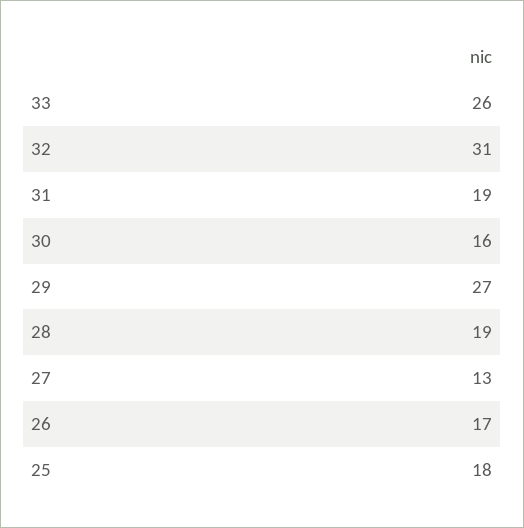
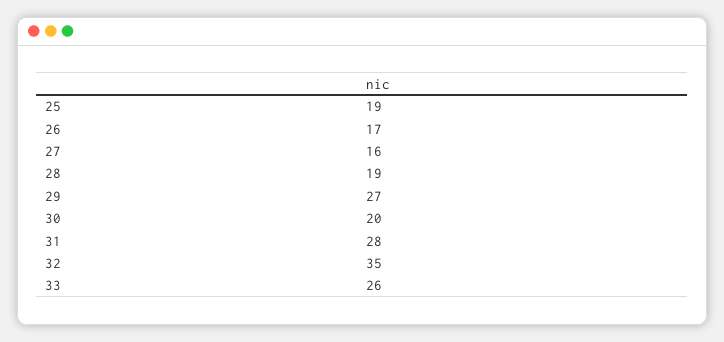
32: 31 -> 35
31: 19 -> 28
30: 16 -> 20
27: 13 -> 16
25: 18 -> 19

